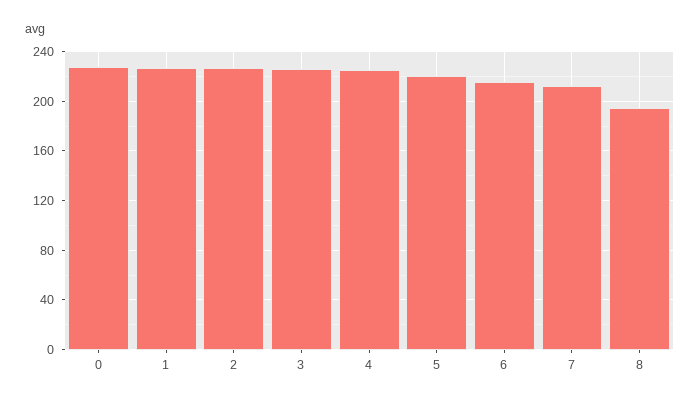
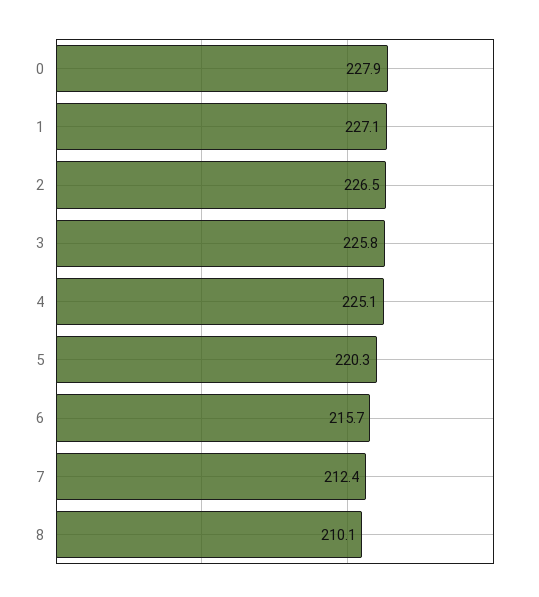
8: 195 -> 210.1

